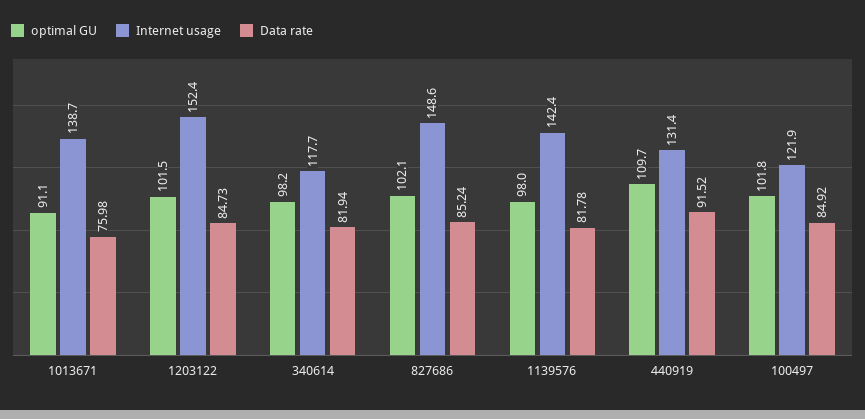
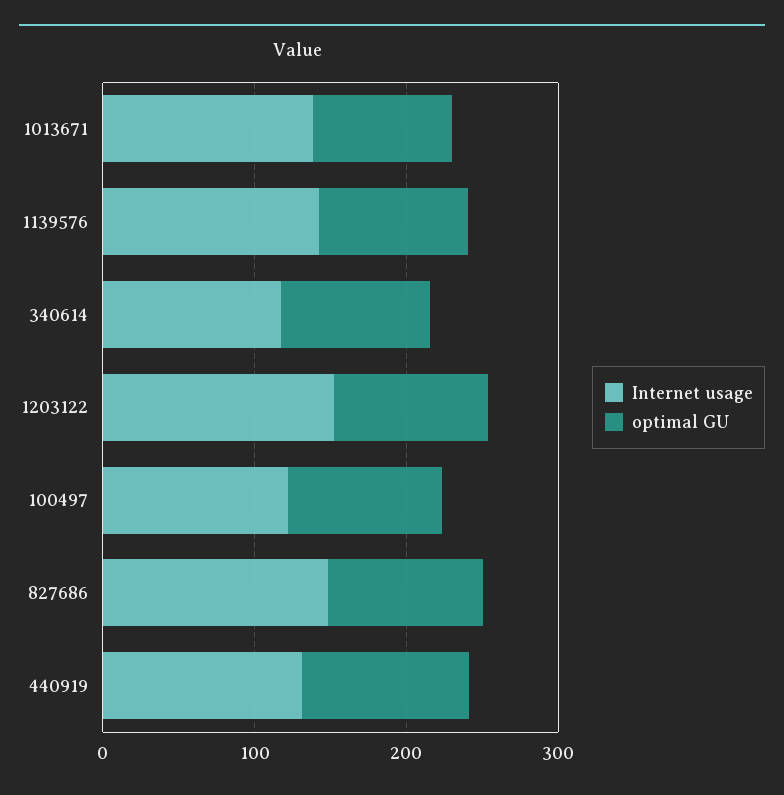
Data rate, 1013671: 75.98 -> none
Data rate, 1203122: 84.73 -> none
Data rate, 340614: 81.94 -> none
Data rate, 827686: 85.24 -> none
Data rate, 1139576: 81.78 -> none
Data rate, 440919: 91.52 -> none
Data rate, 100497: 84.92 -> none

